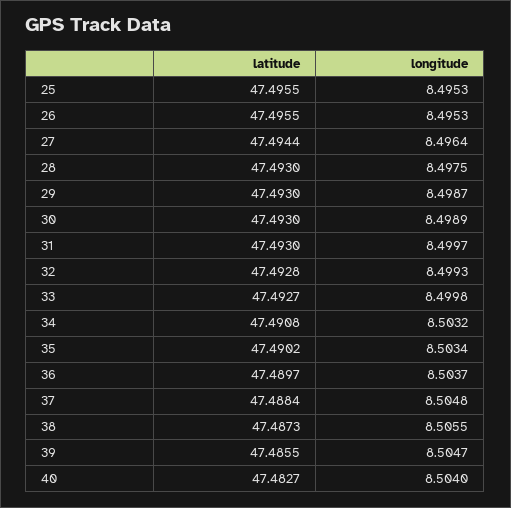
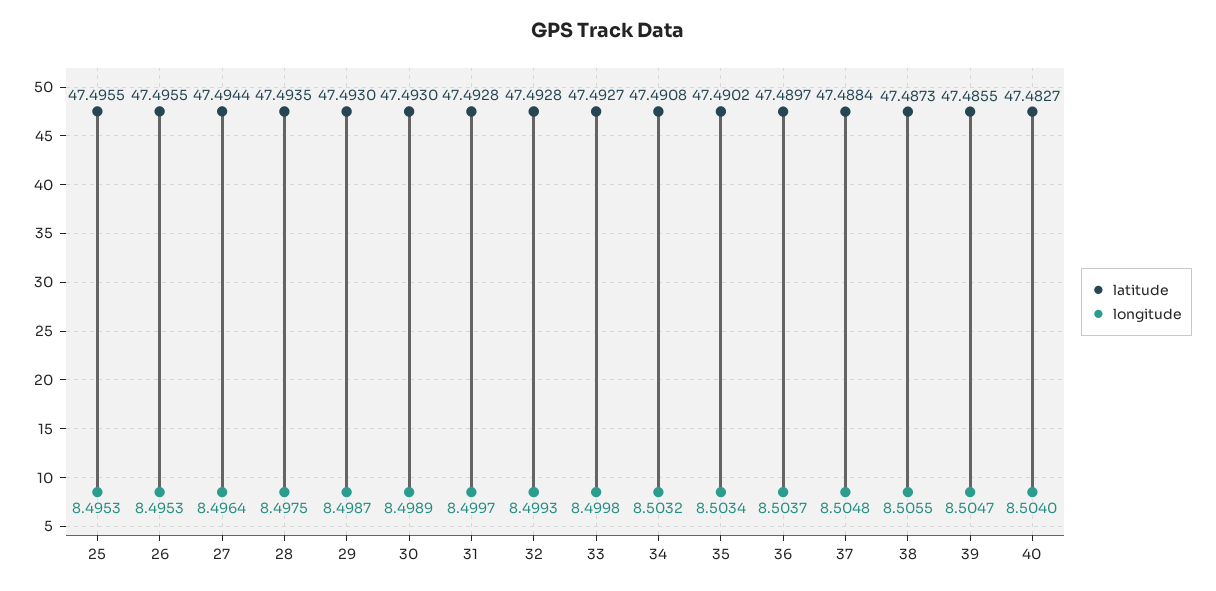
latitude, 28: 47.493 -> 47.4935
latitude, 31: 47.493 -> 47.4928

